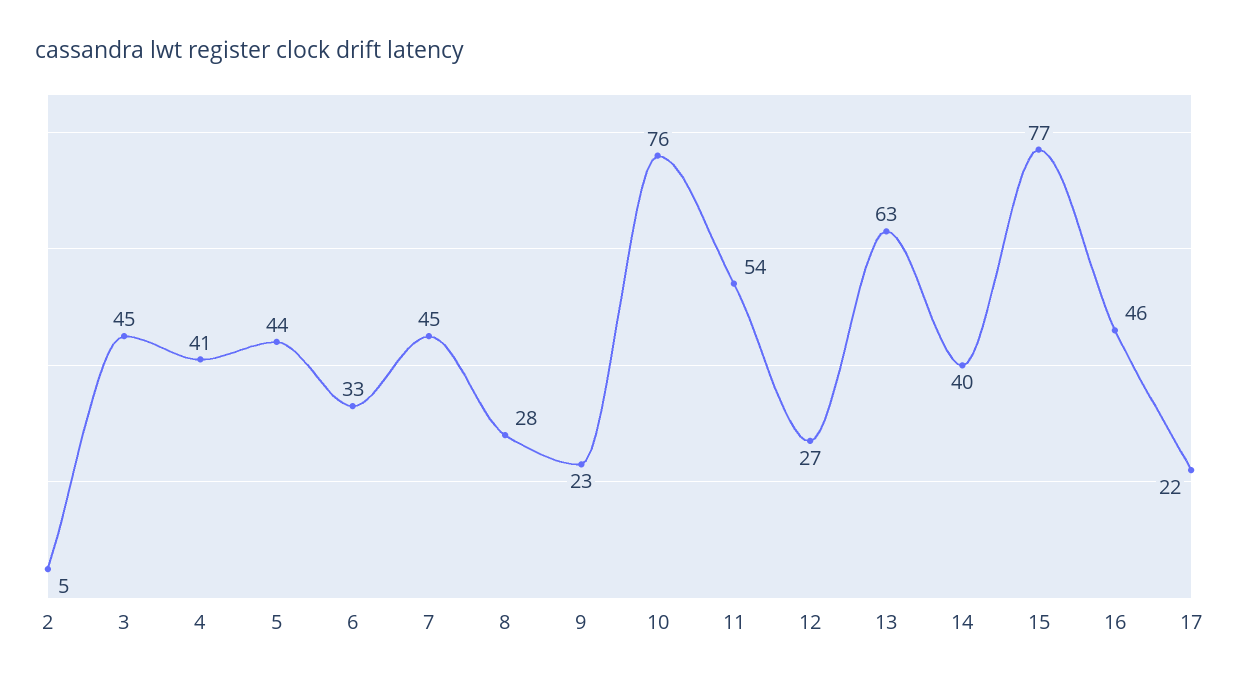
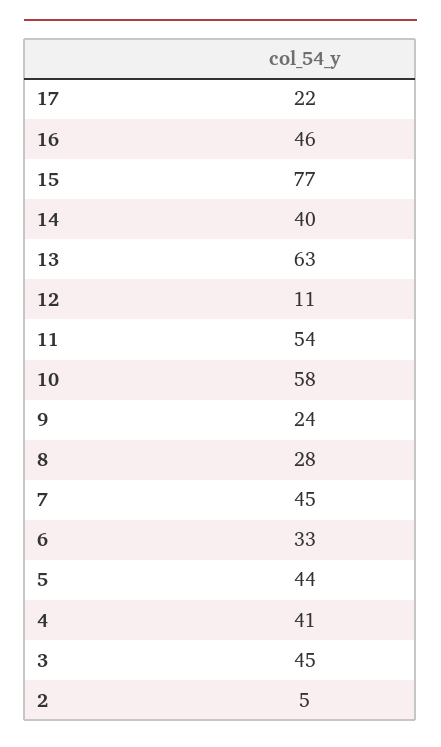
9: 23 -> 24
10: 76 -> 58
12: 27 -> 11

